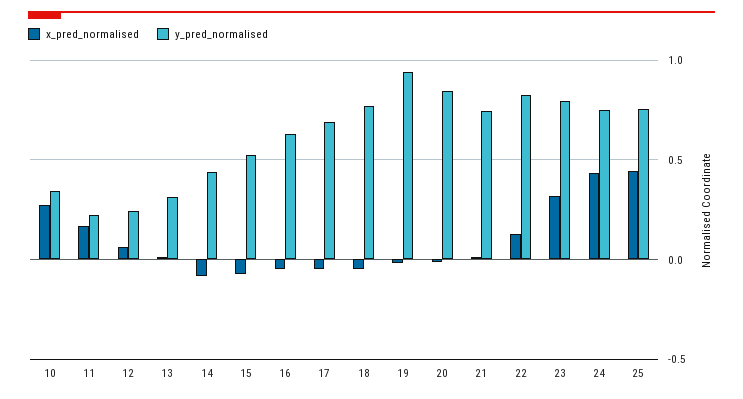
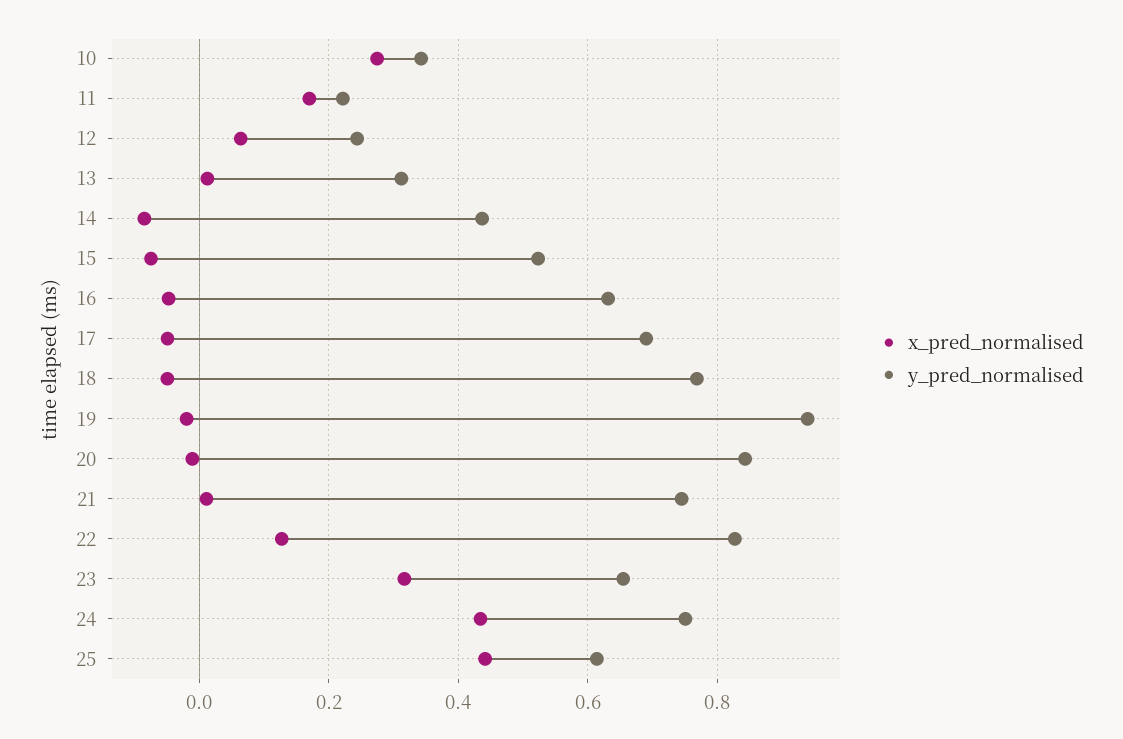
y_pred_normalised, 23: 0.8 -> 0.66
y_pred_normalised, 25: 0.75 -> 0.62

